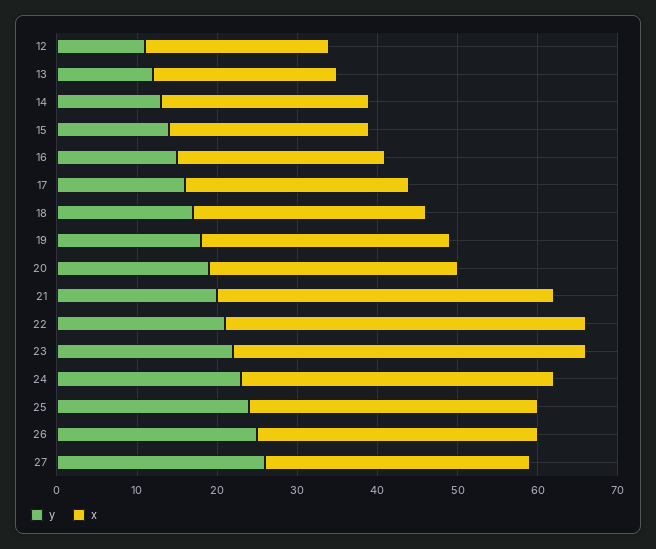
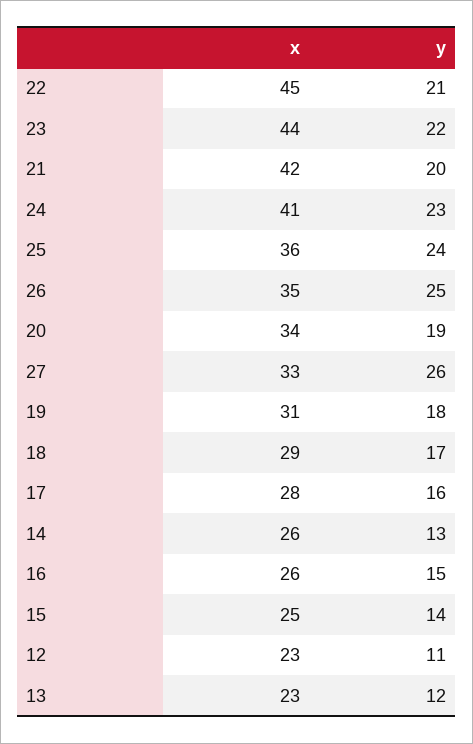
x, 20: 31 -> 34
x, 24: 39 -> 41

